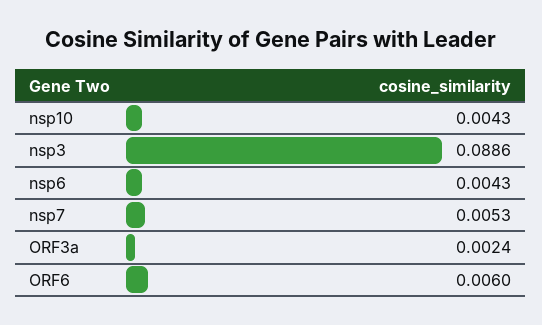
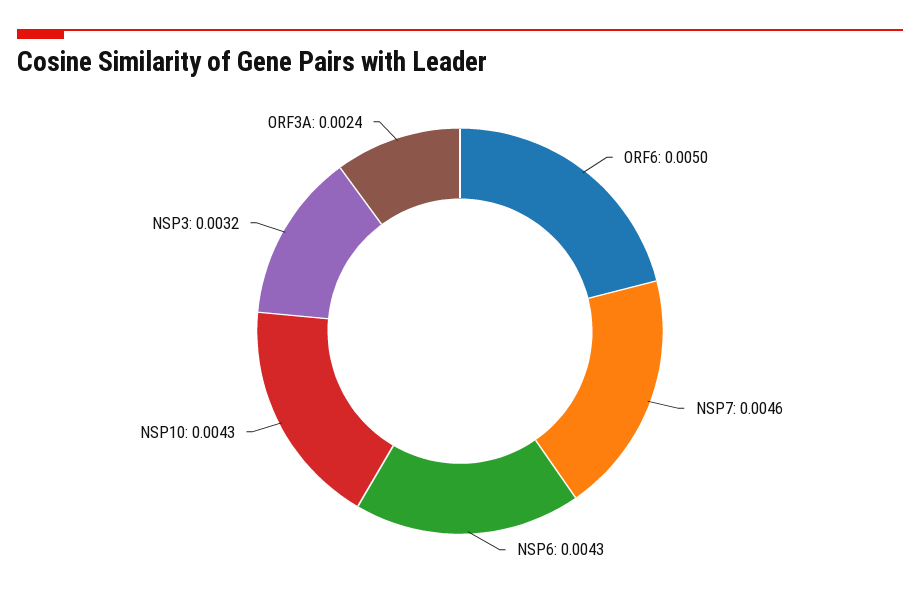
nsp3: 0.0886 -> 0.0032
nsp7: 0.0053 -> 0.0046
ORF6: 0.006 -> 0.005

